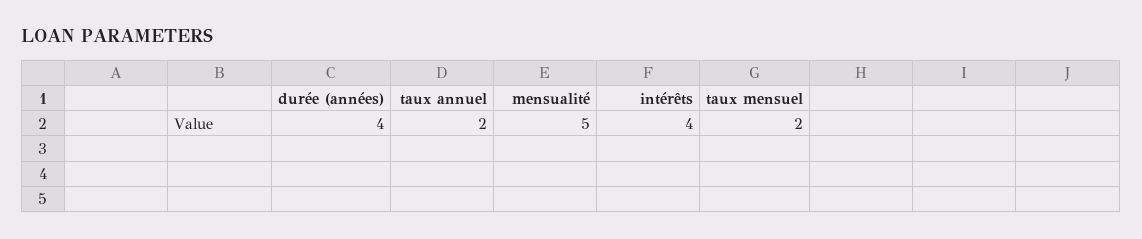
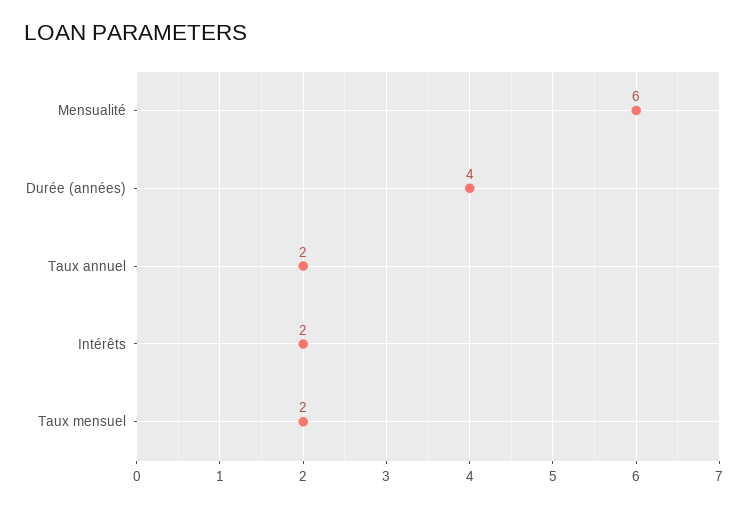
mensualité: 5 -> 6
intérêts: 4 -> 2

